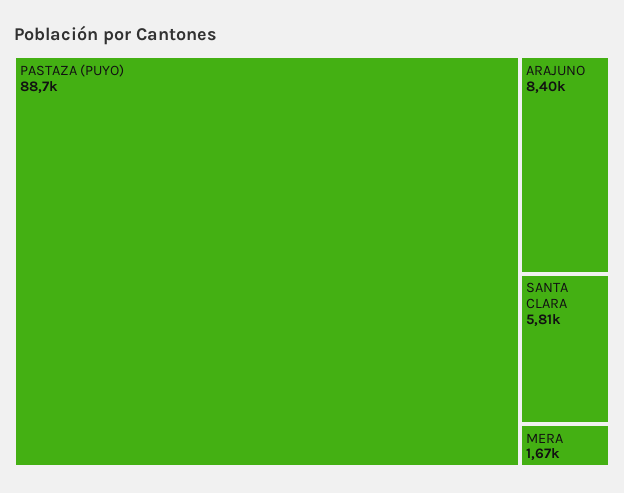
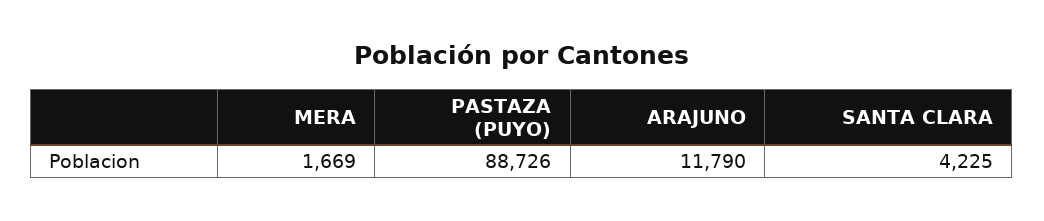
ARAJUNO: 8400 -> 11790
SANTA CLARA: 5810 -> 4225

